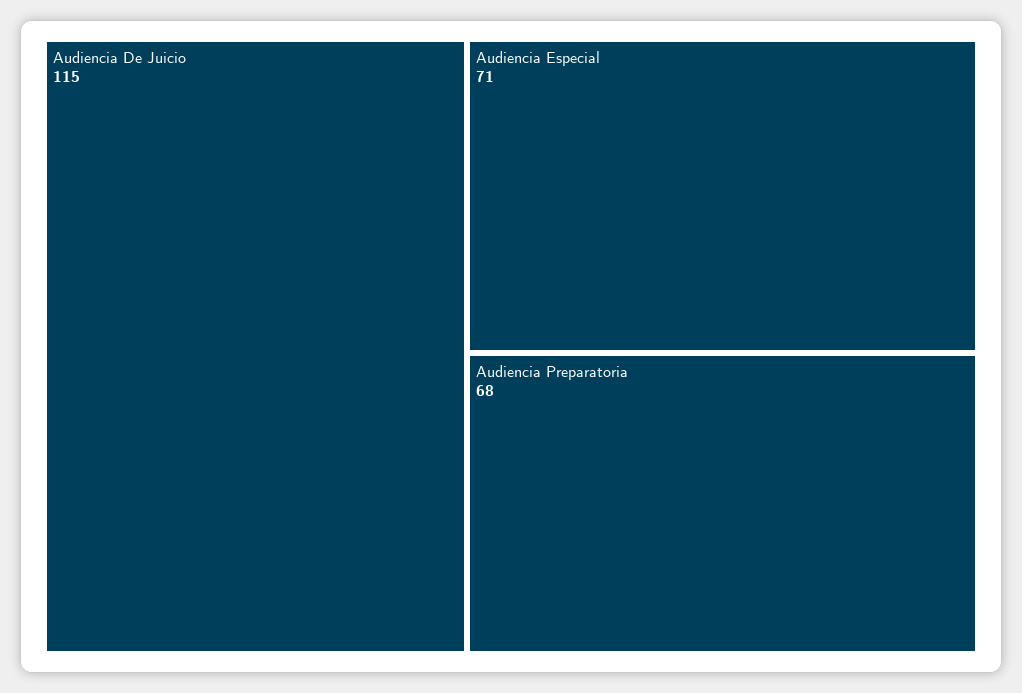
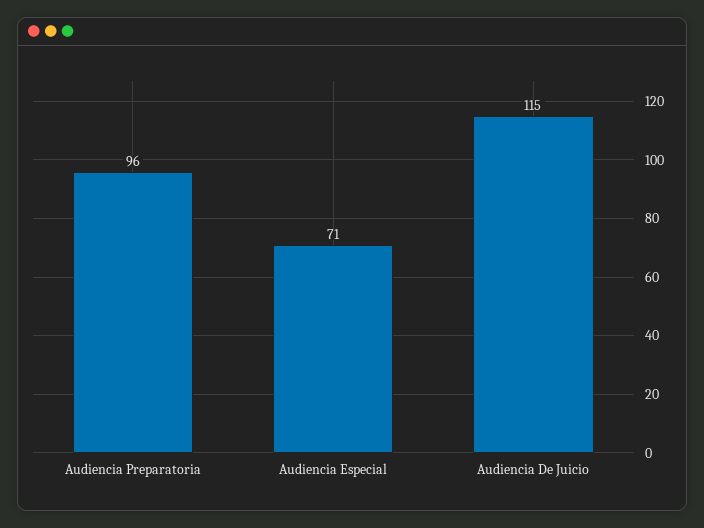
Audiencia Preparatoria: 68 -> 96

